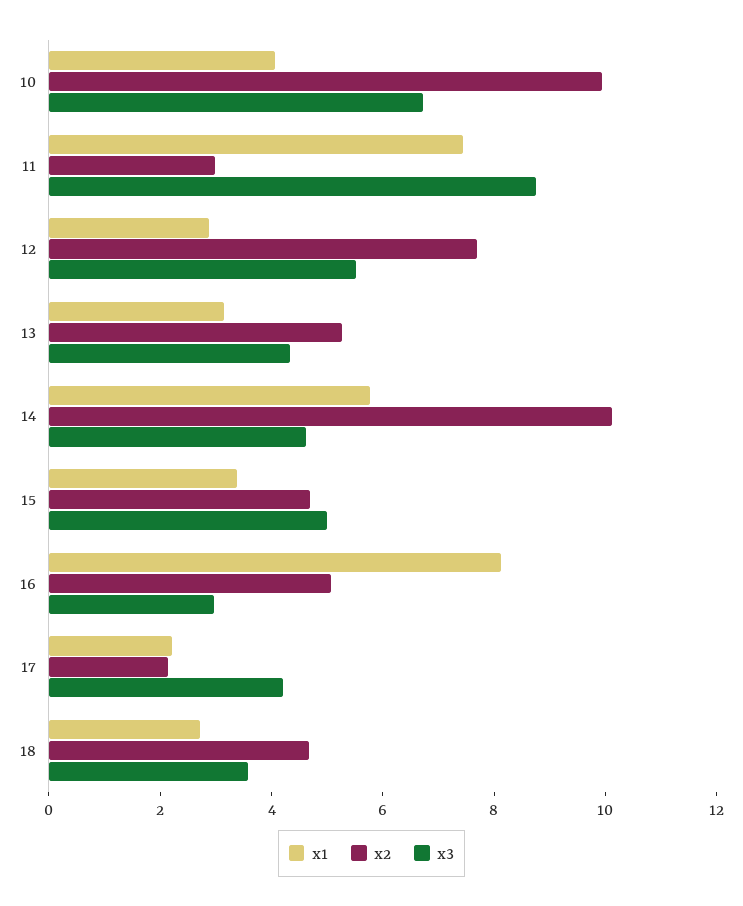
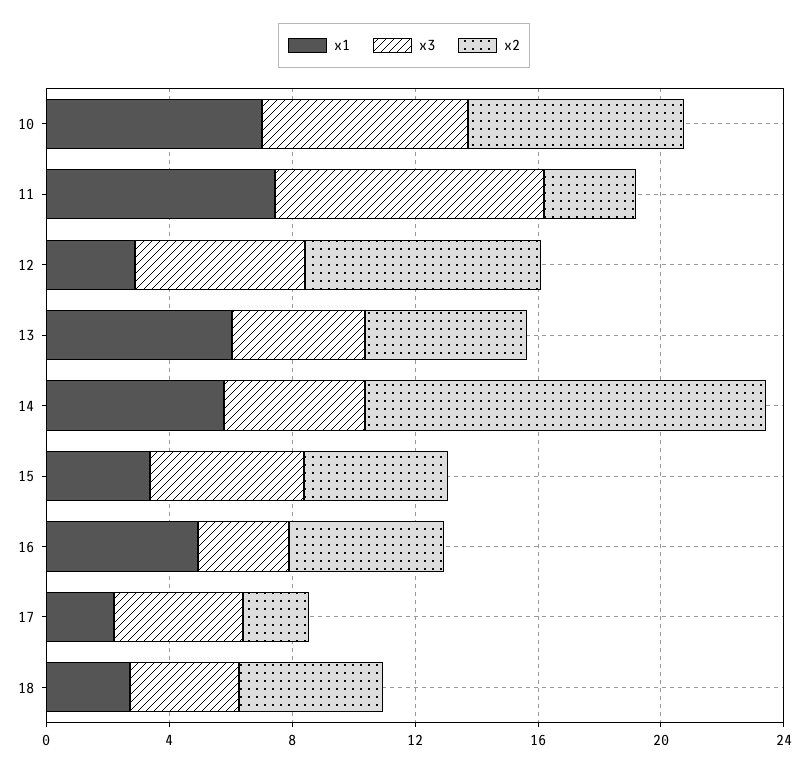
x1, 10: 4 -> 7
x2, 10: 10 -> 7
x1, 13: 3 -> 6
x2, 14: 10 -> 13
x1, 16: 8 -> 5

